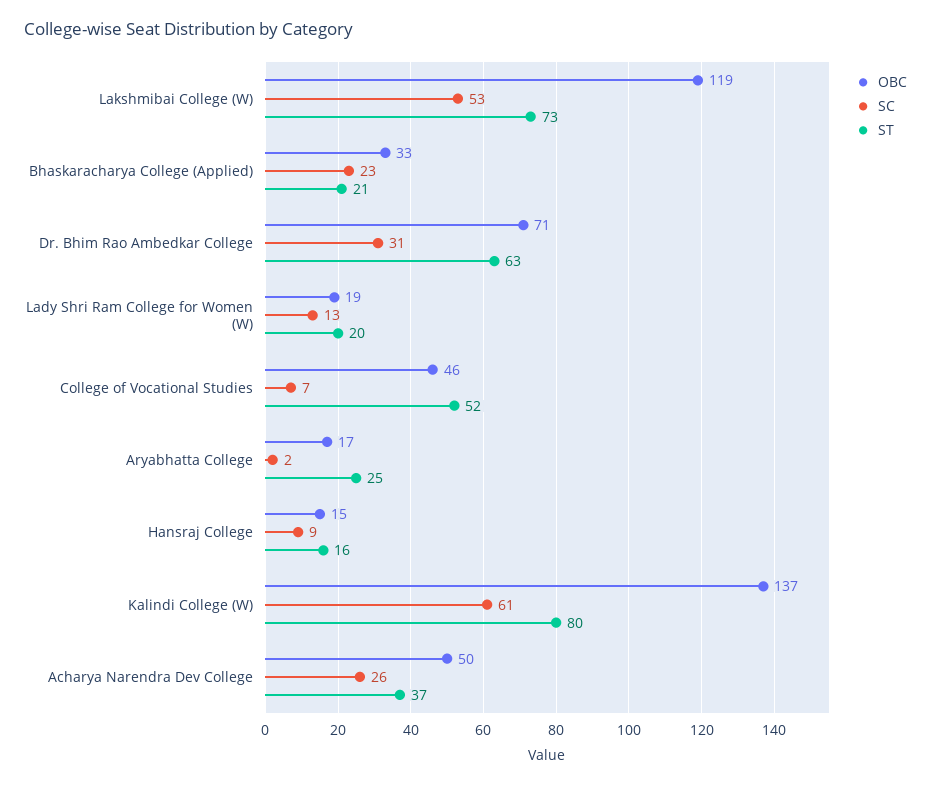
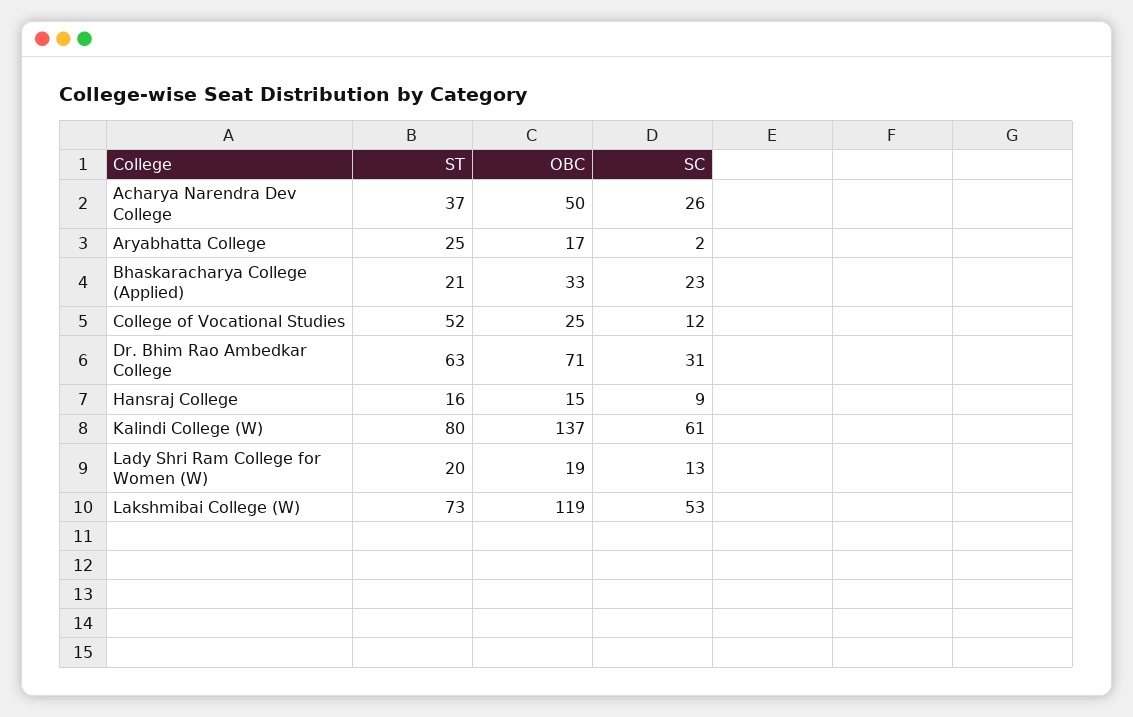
OBC, College of Vocational Studies: 46 -> 25
SC, College of Vocational Studies: 7 -> 12

